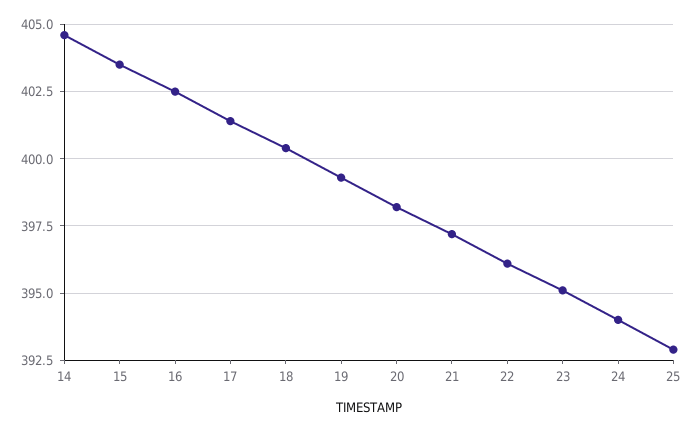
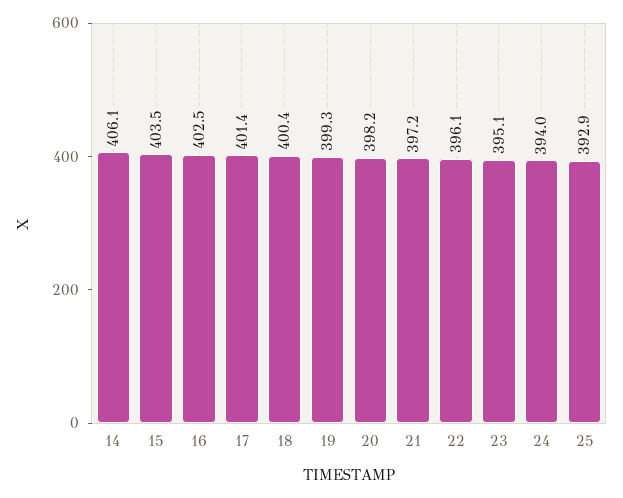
14: 404.5 -> 406.1

